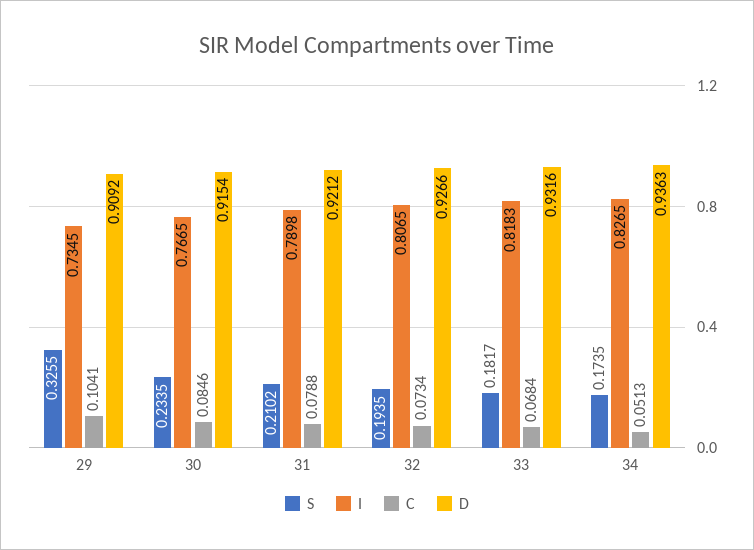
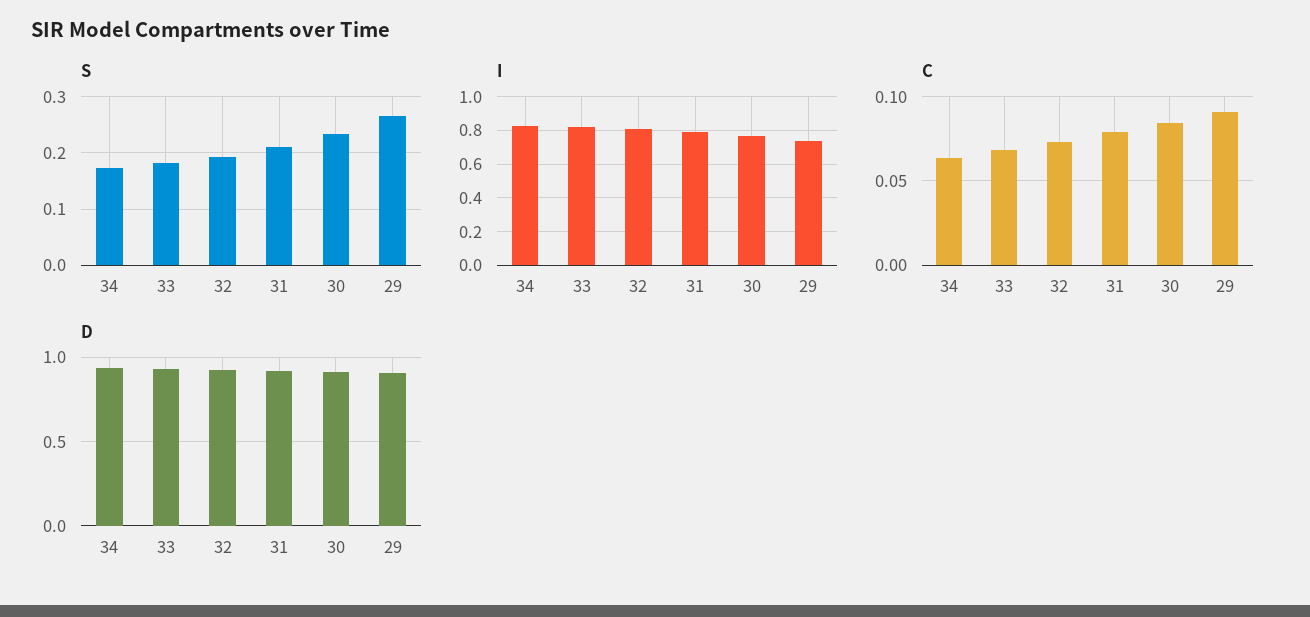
S, 29: 0.3255 -> 0.26
C, 29: 0.1041 -> 0.09
C, 34: 0.0513 -> 0.065

